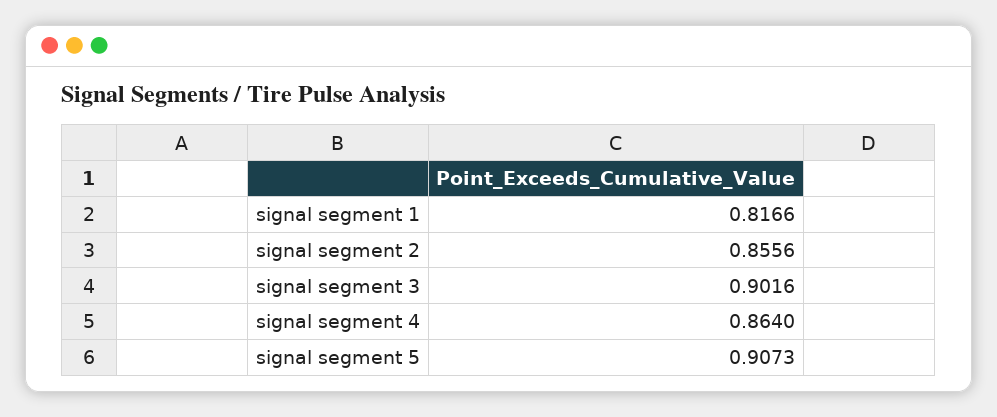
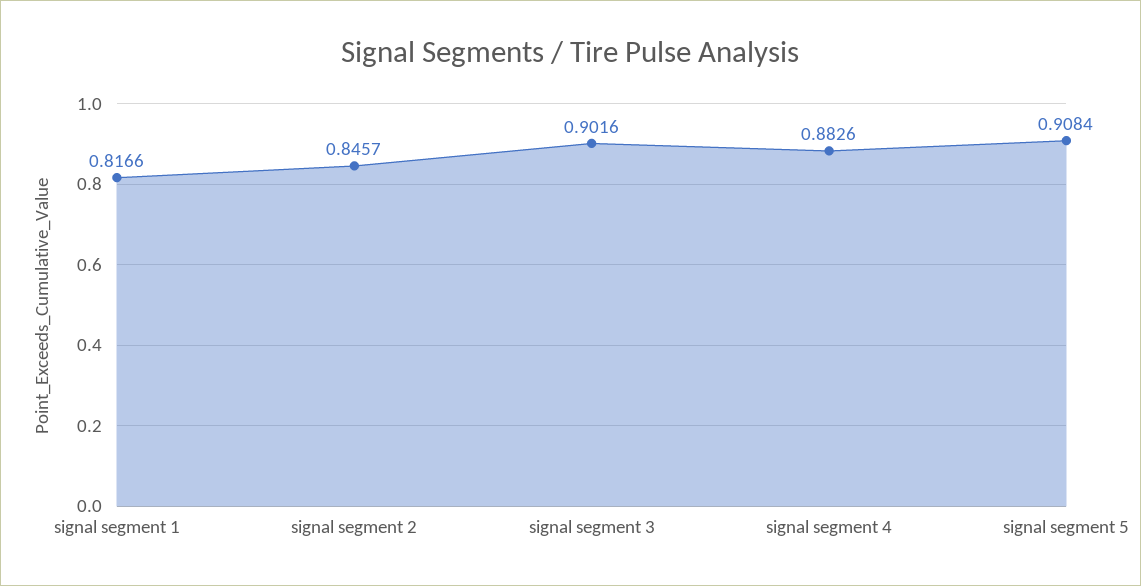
signal segment 2: 0.8556 -> 0.8457
signal segment 4: 0.864 -> 0.8826
signal segment 5: 0.9073 -> 0.9084

